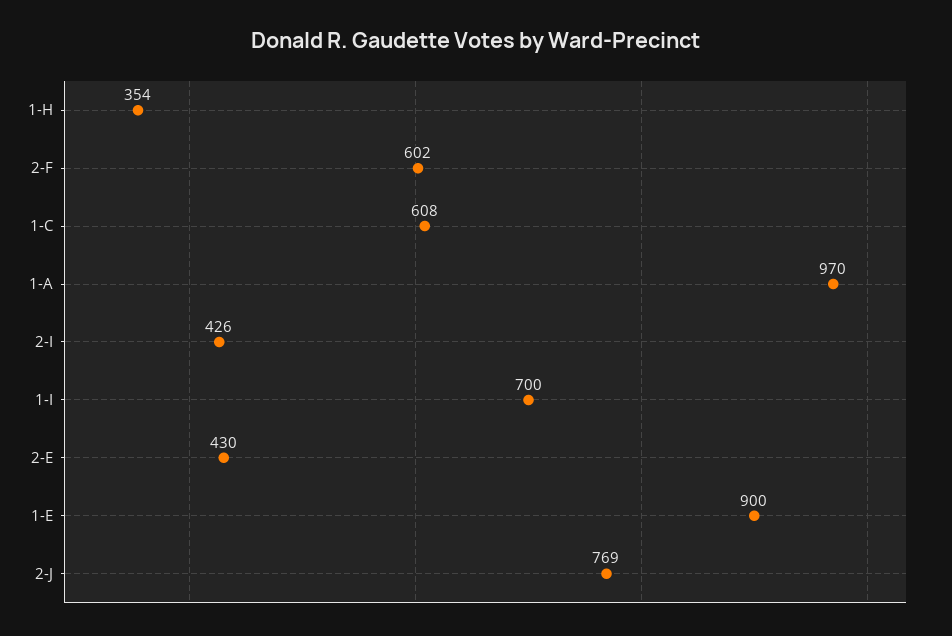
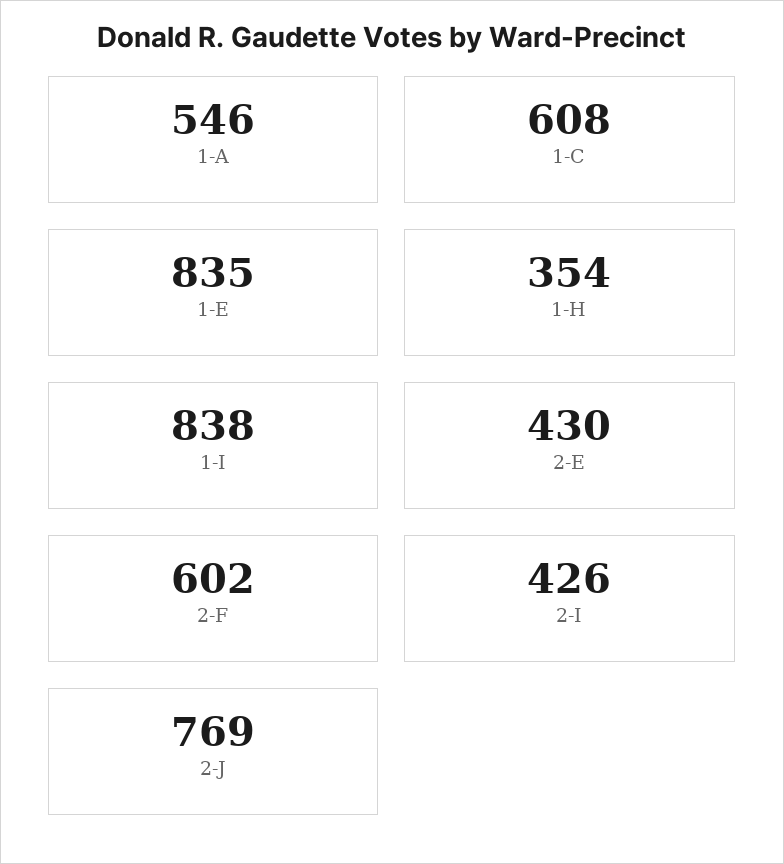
1-A: 970 -> 546
1-I: 700 -> 838
1-E: 900 -> 835

